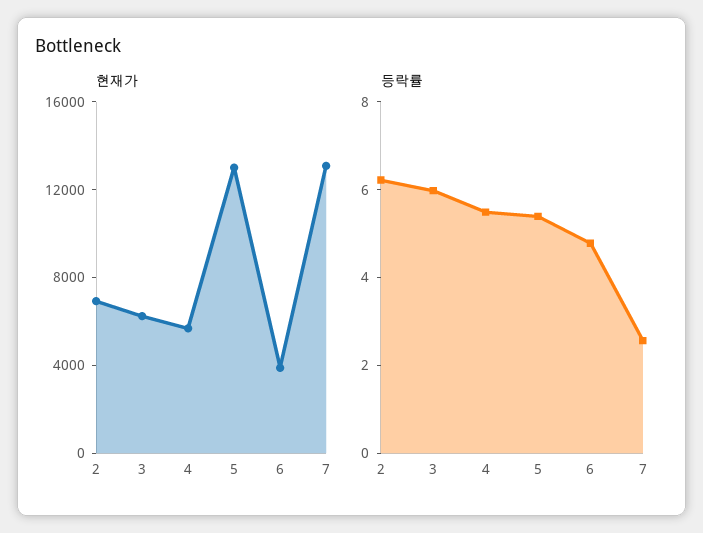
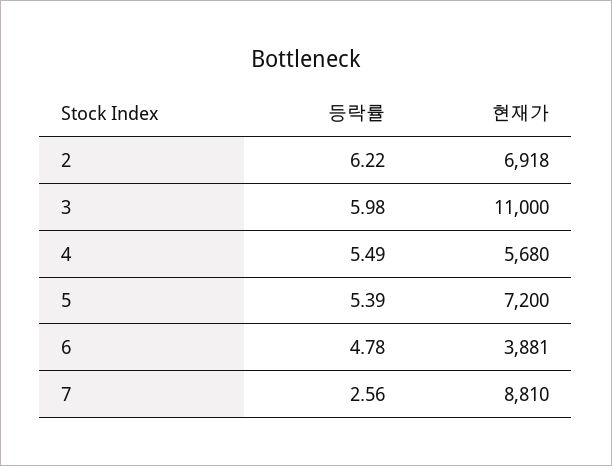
현재가, 3: 6000 -> 11000
현재가, 5: 13000 -> 7200
현재가, 7: 13000 -> 8810

